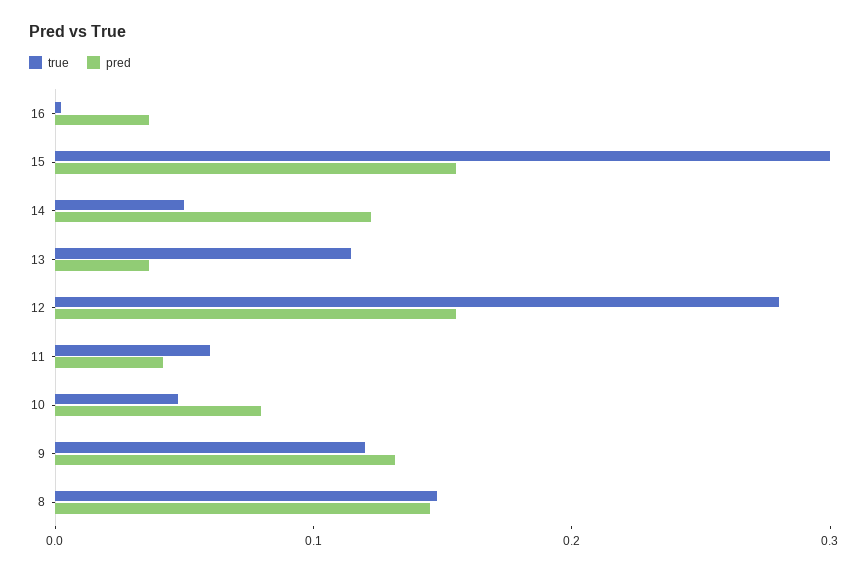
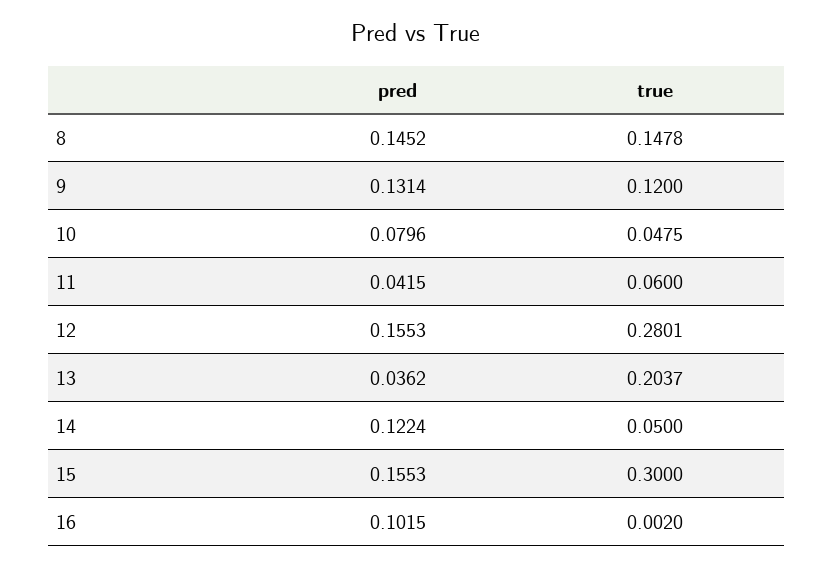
pred, 16: 0.04 -> 0.1015
true, 13: 0.12 -> 0.2037

